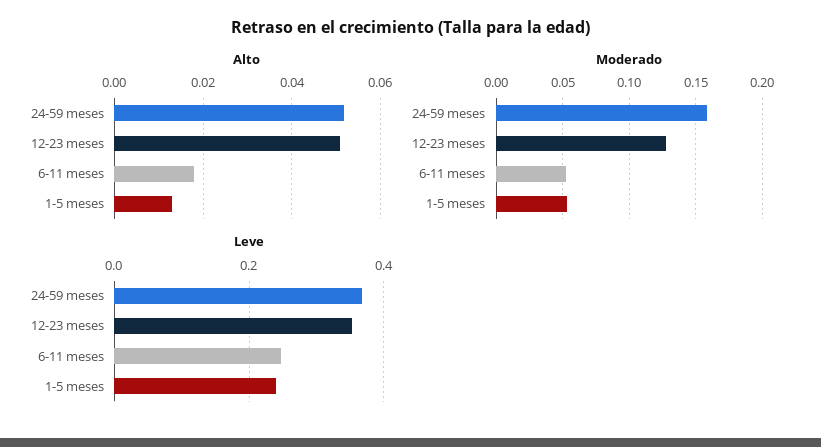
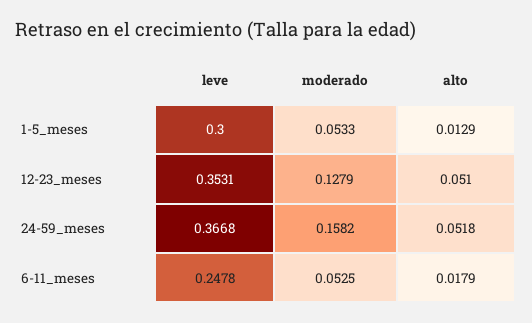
Leve, 1-5 meses: 0.24 -> 0.3

